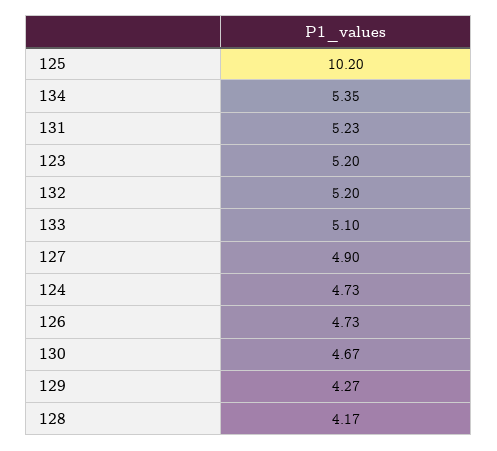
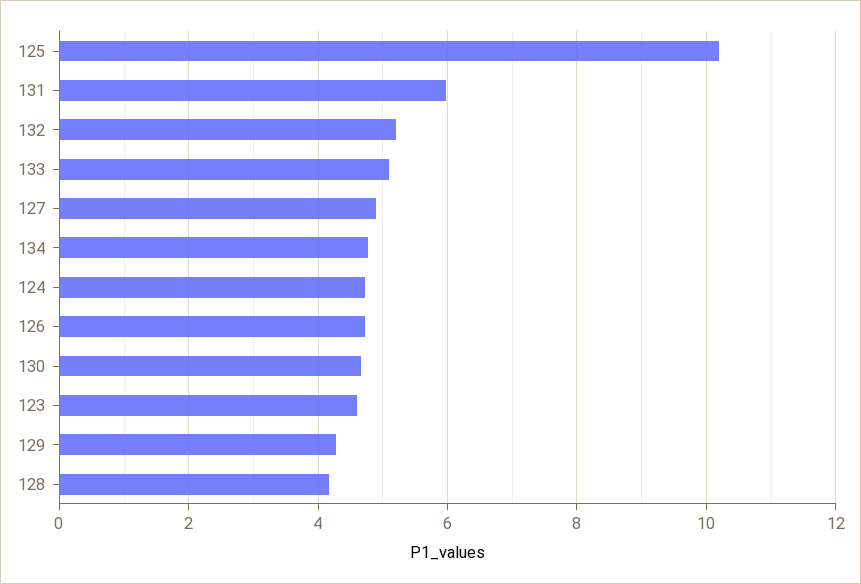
134: 5.35 -> 4.8
131: 5.23 -> 6
123: 5.2 -> 4.6

